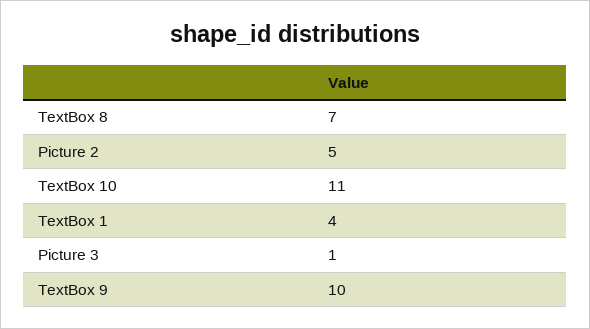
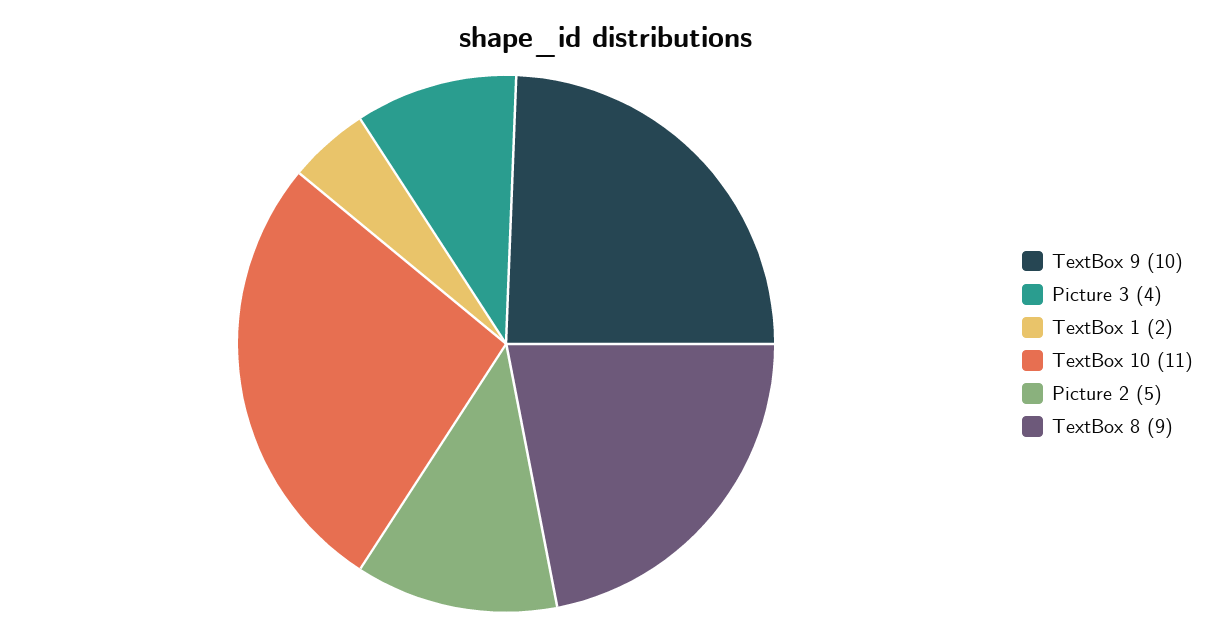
TextBox 8: 7 -> 9
TextBox 1: 4 -> 2
Picture 3: 1 -> 4

